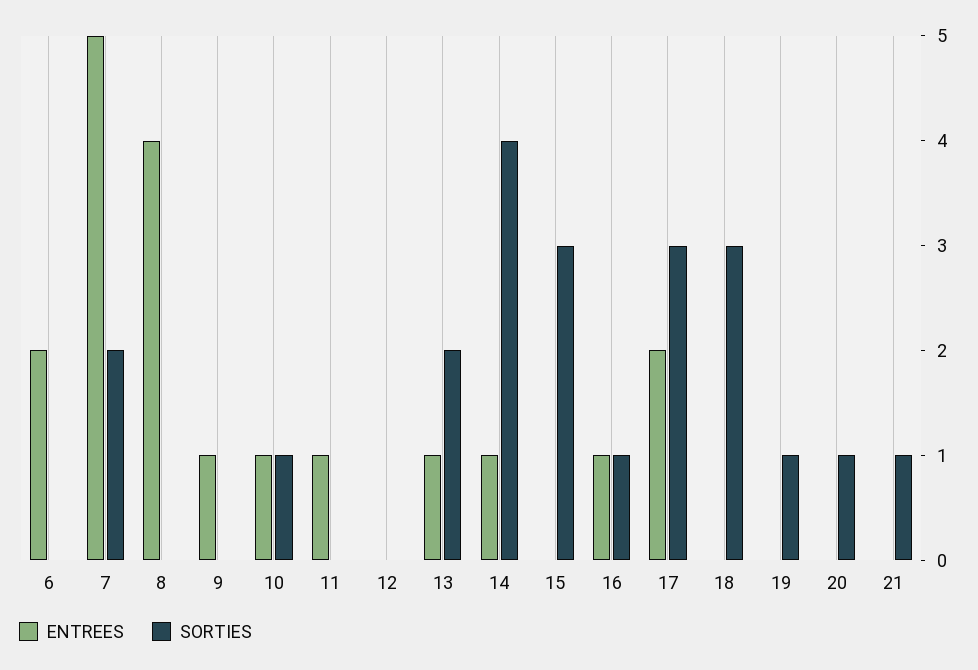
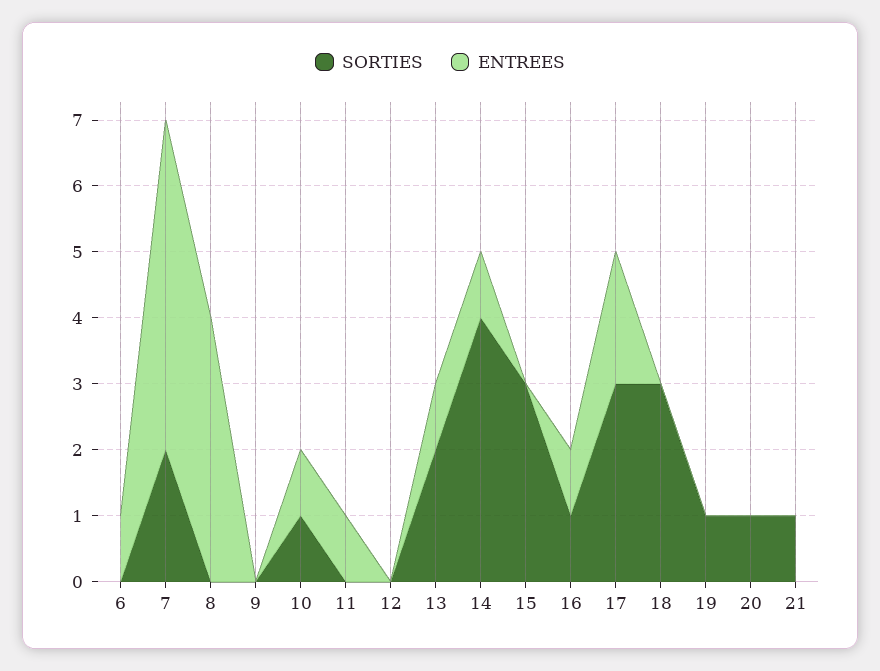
ENTREES, 6: 2 -> 1
ENTREES, 9: 1 -> 0

